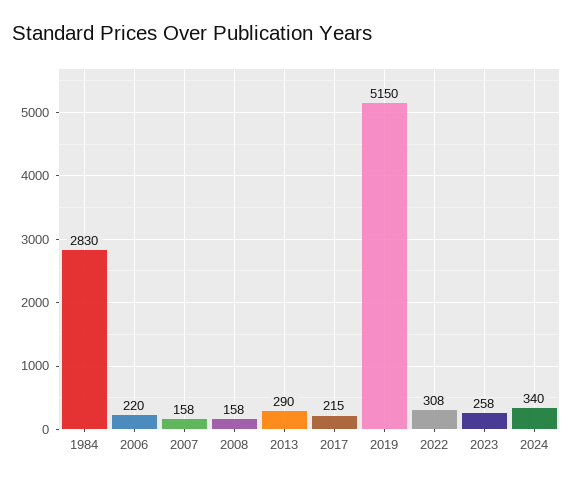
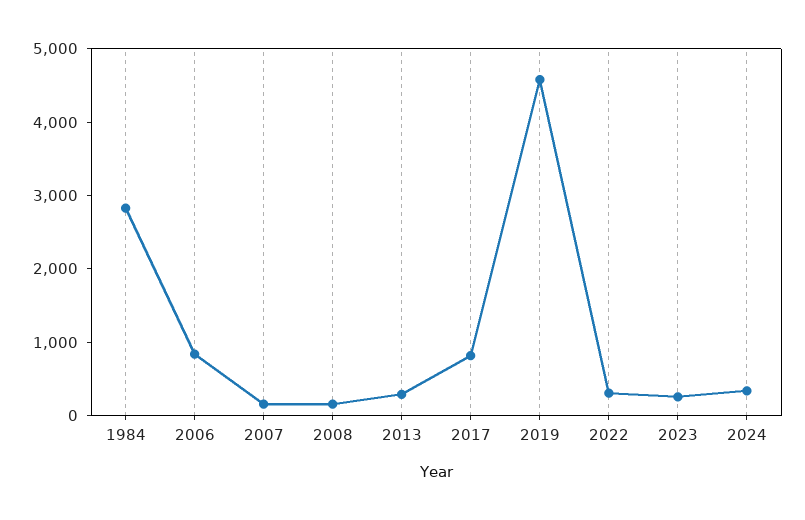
2006: 220 -> 800
2017: 215 -> 800
2019: 5150 -> 4600

